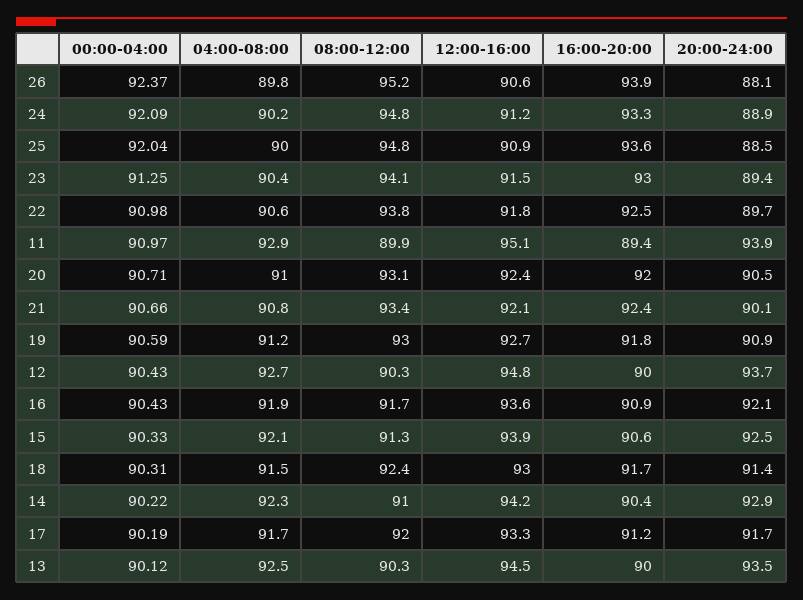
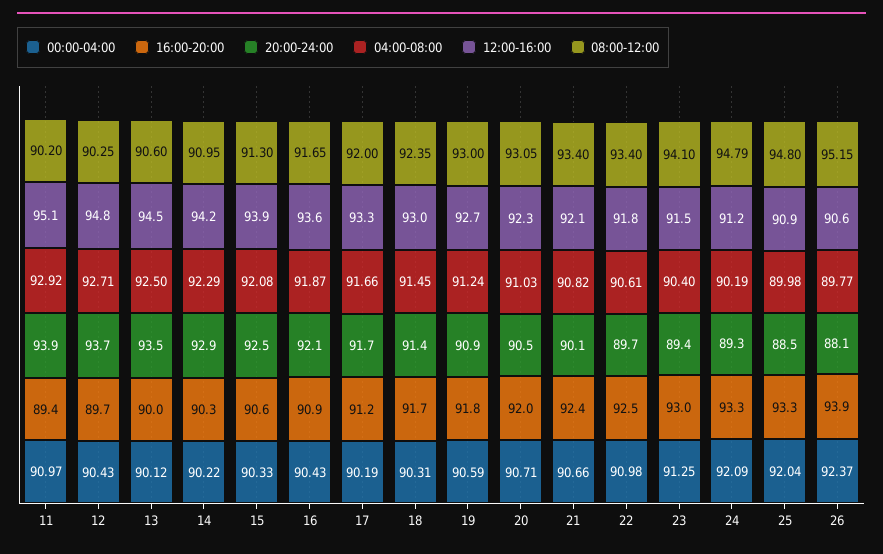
20:00-24:00, 24: 88.9 -> 89.3
16:00-20:00, 25: 93.6 -> 93.3
08:00-12:00, 22: 93.8 -> 93.4
08:00-12:00, 11: 89.9 -> 90.2
12:00-16:00, 20: 92.4 -> 92.3
16:00-20:00, 12: 90 -> 89.7
16:00-20:00, 14: 90.4 -> 90.3
08:00-12:00, 13: 90.3 -> 90.6

